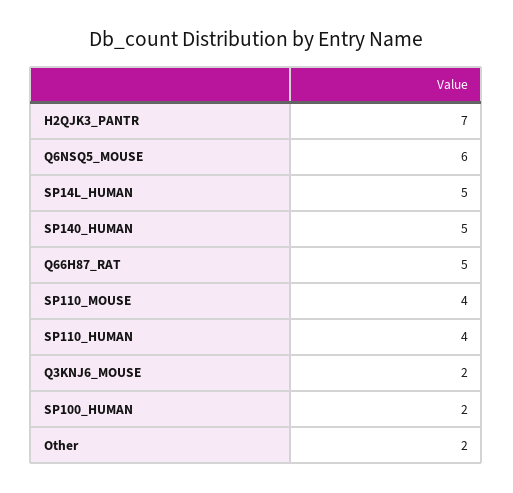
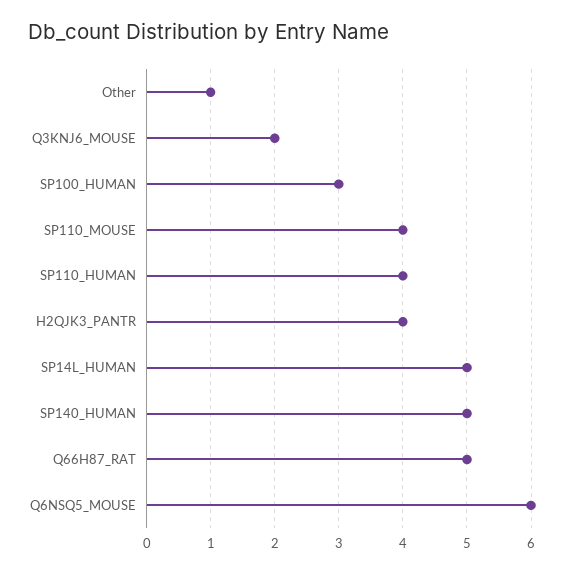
H2QJK3_PANTR: 7 -> 4
SP100_HUMAN: 2 -> 3
Other: 2 -> 1

